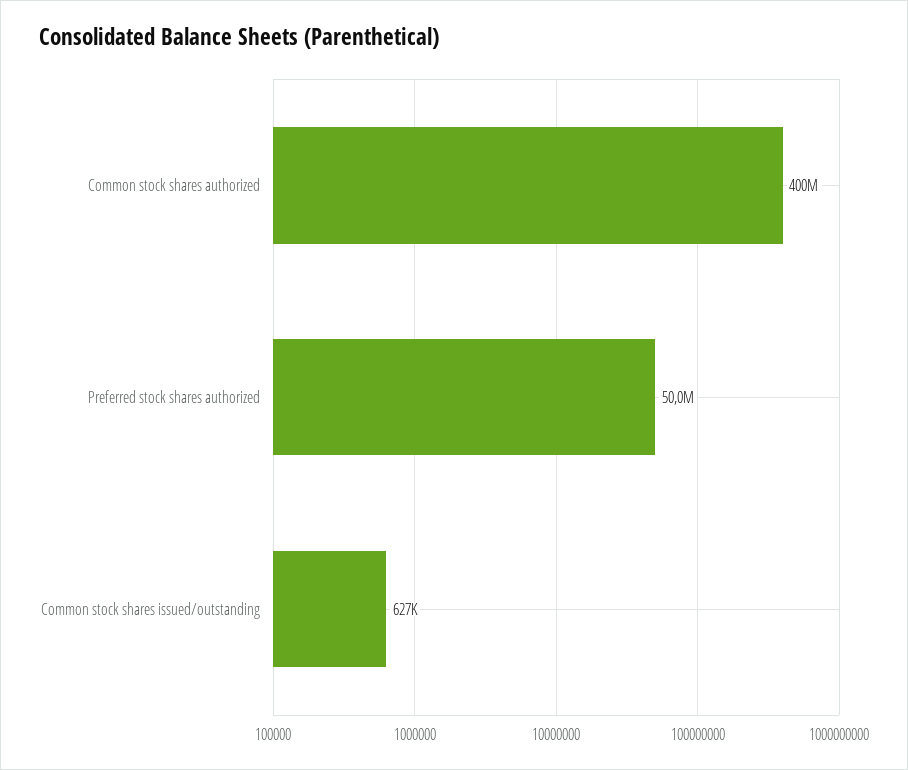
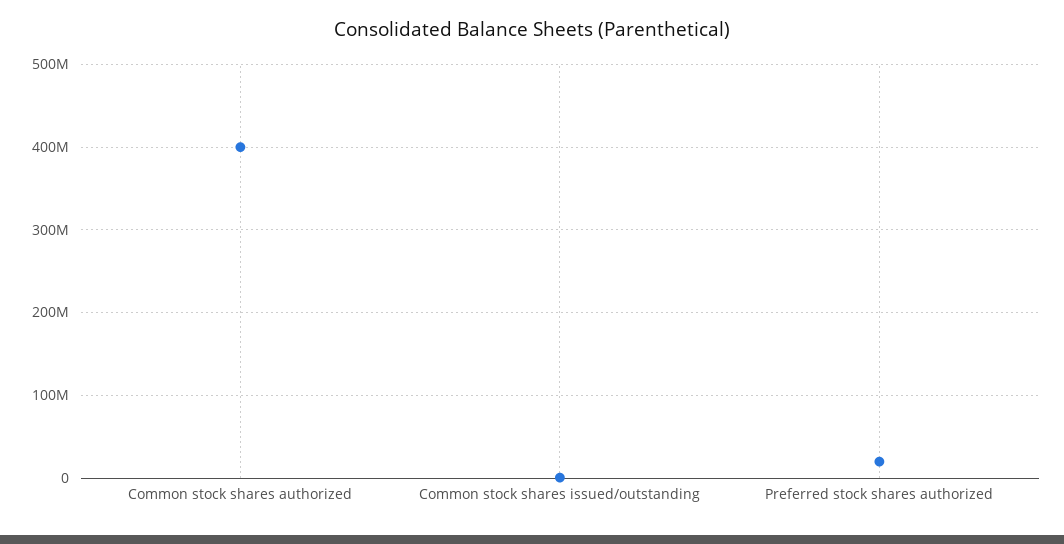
Preferred stock shares authorized: 50000000 -> 20000000

